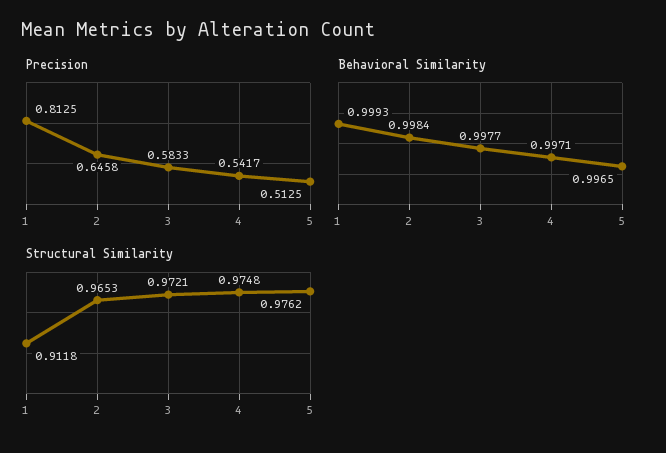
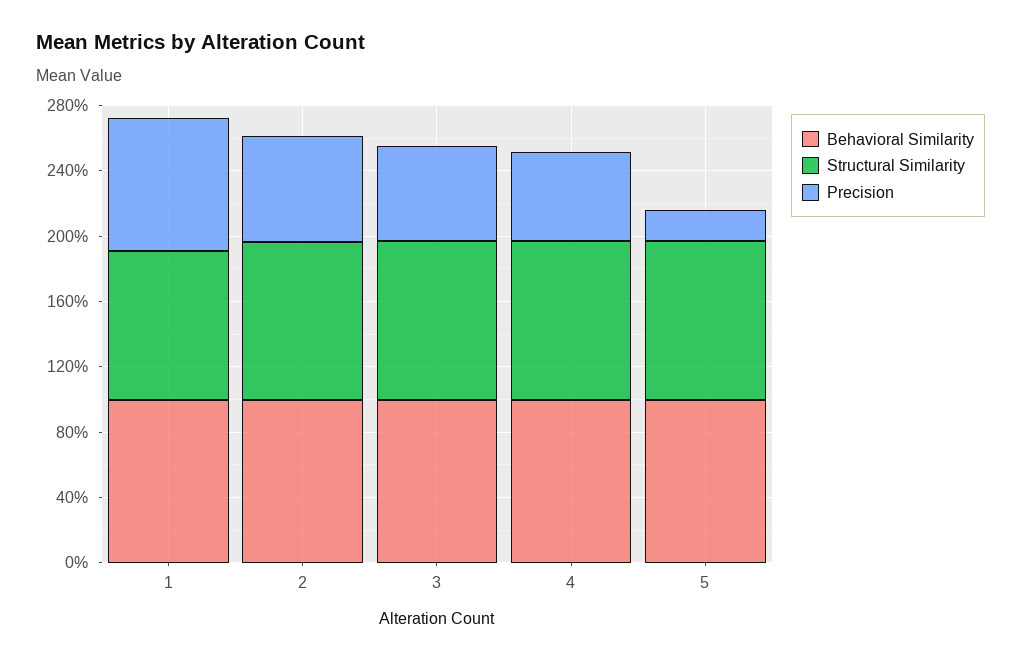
Precision, 5: 0.5125 -> 0.2

